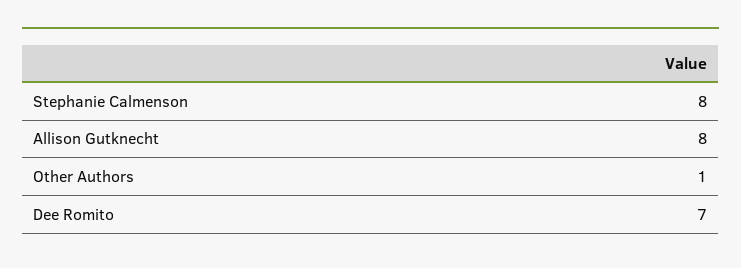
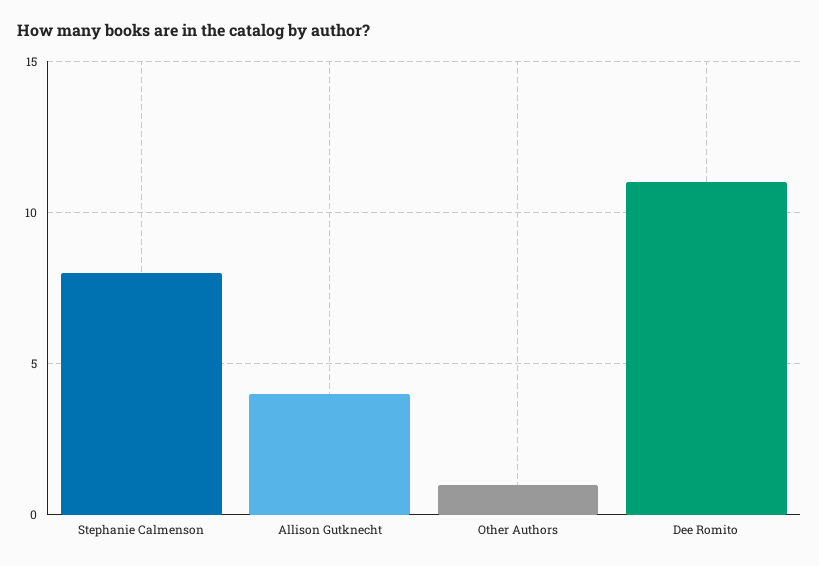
Allison Gutknecht: 8 -> 4
Dee Romito: 7 -> 11

